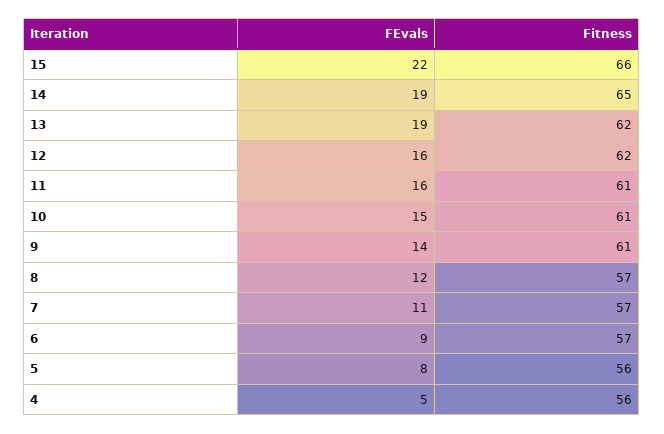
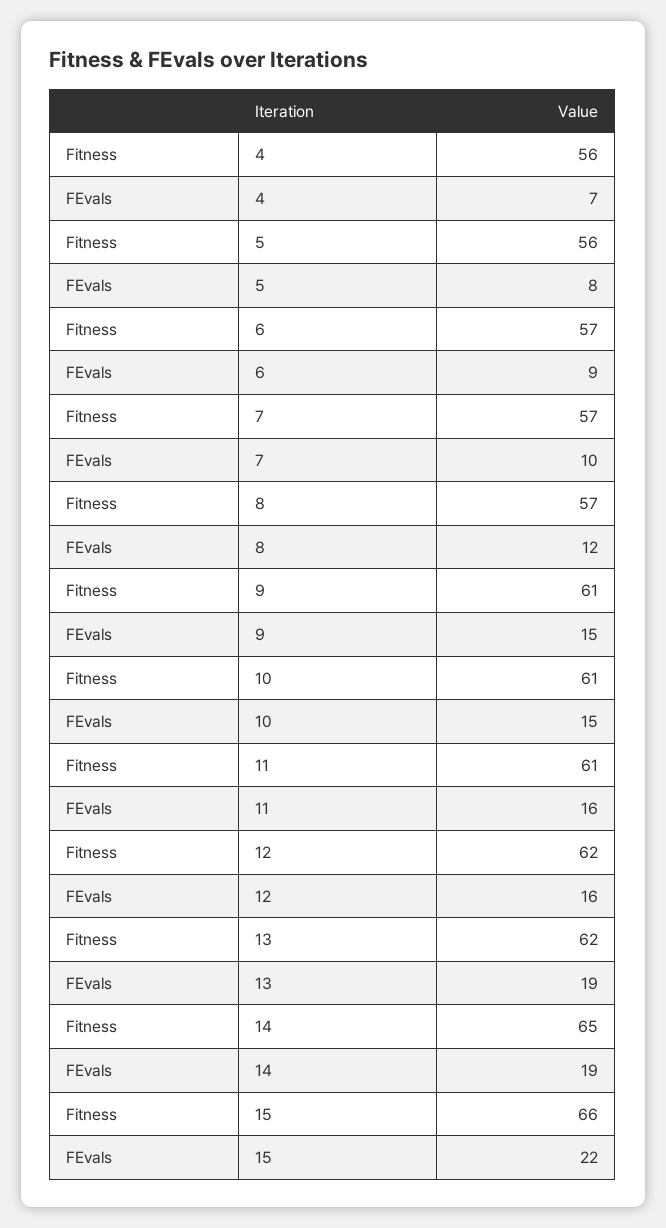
FEvals, 9: 14 -> 15
FEvals, 7: 11 -> 10
FEvals, 4: 5 -> 7

